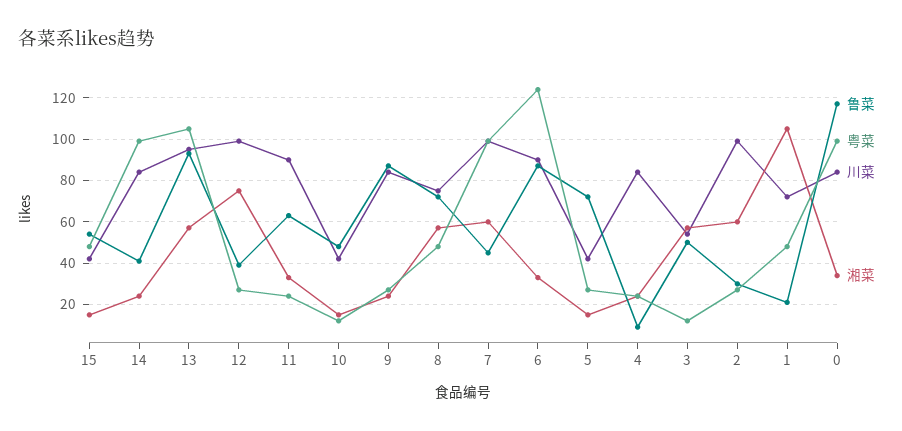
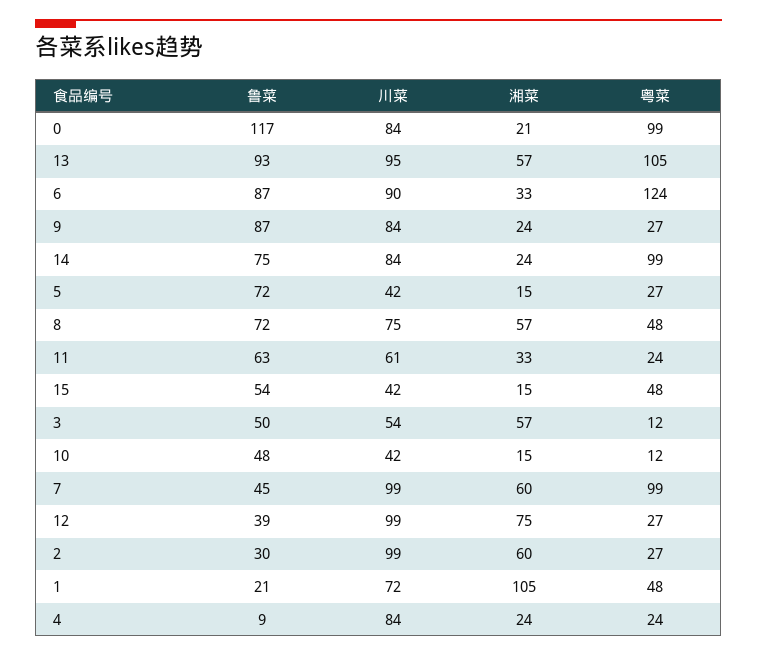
鲁菜, 14: 40 -> 75
川菜, 11: 90 -> 61
湘菜, 0: 35 -> 21

